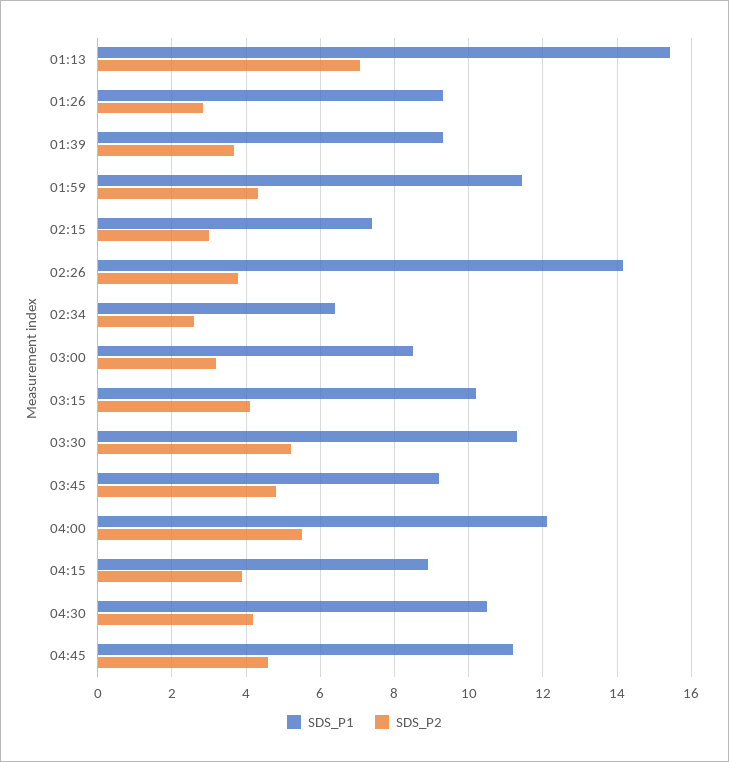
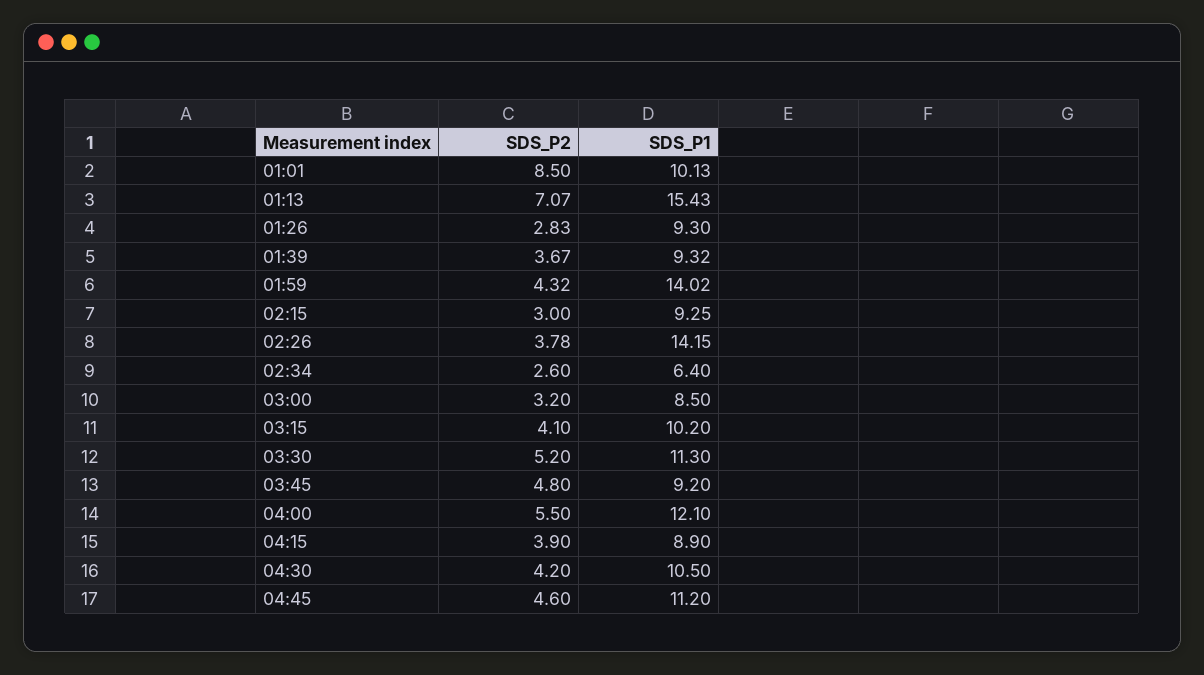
SDS_P1, 01:59: 11.4 -> 14.02
SDS_P1, 02:15: 7.4 -> 9.25
SDS_P2, 01:01: none -> 8.5
SDS_P1, 01:01: none -> 10.13

